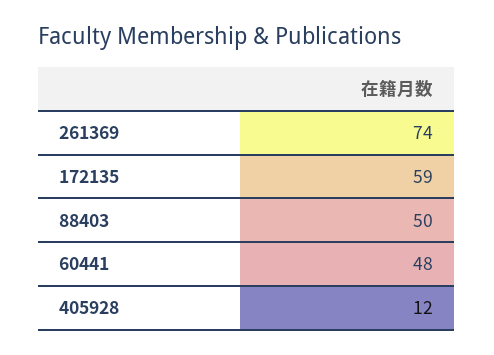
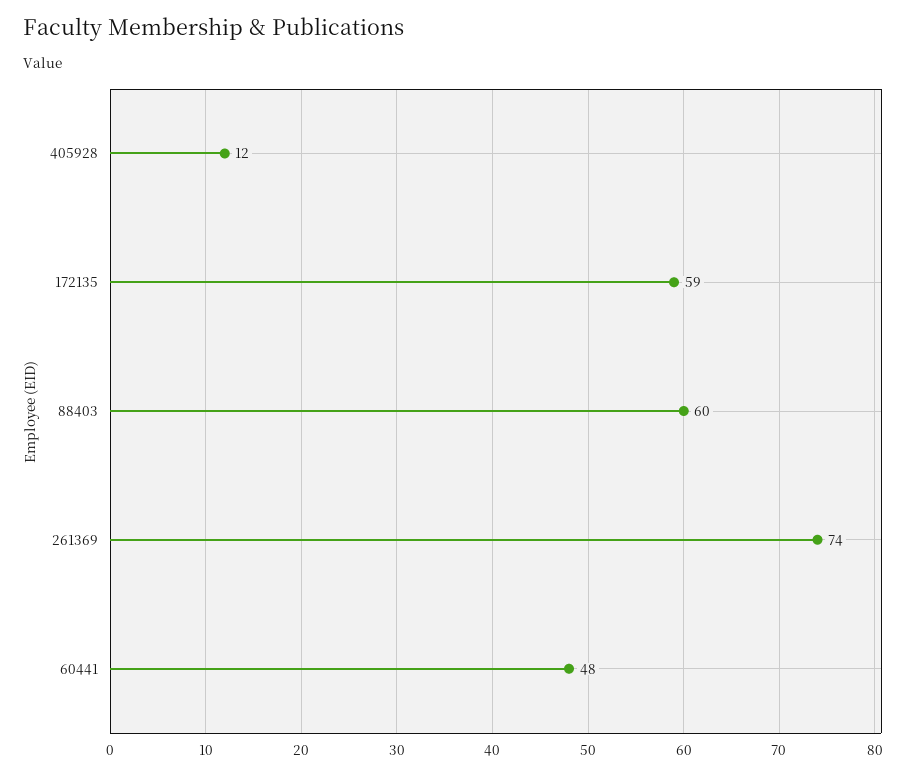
88403: 50 -> 60

